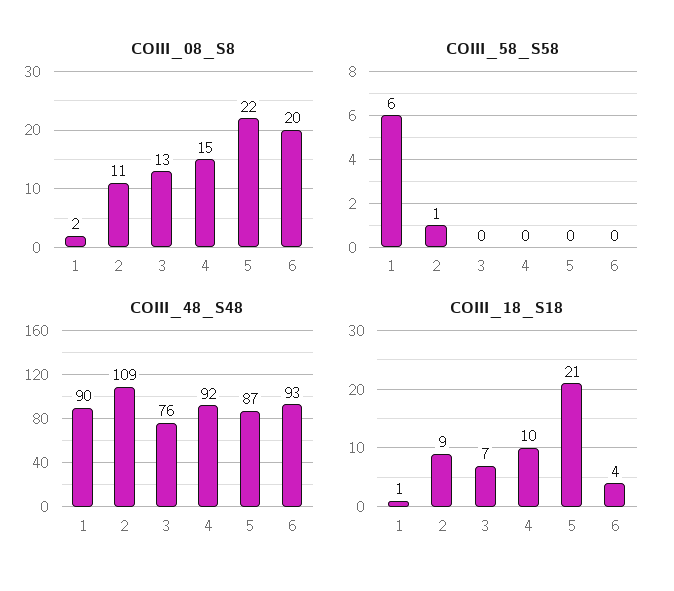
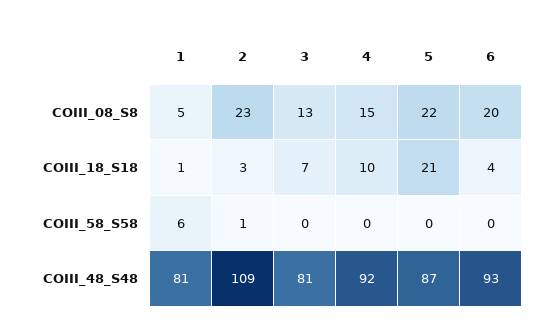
COIII_08_S8, 1: 2 -> 5
COIII_08_S8, 2: 11 -> 23
COIII_48_S48, 1: 90 -> 81
COIII_48_S48, 3: 76 -> 81
COIII_18_S18, 2: 9 -> 3

